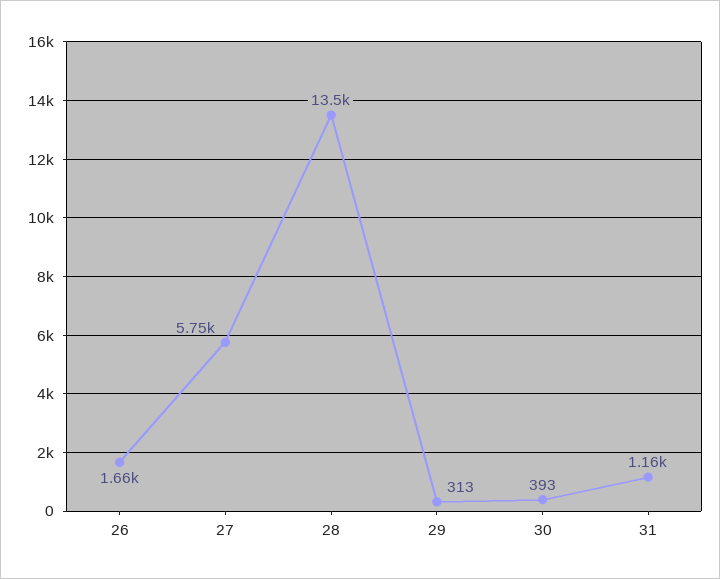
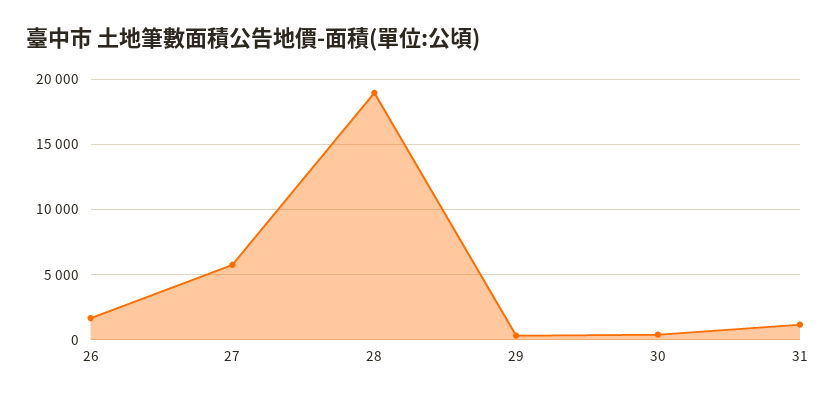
28: 13500 -> 19000

